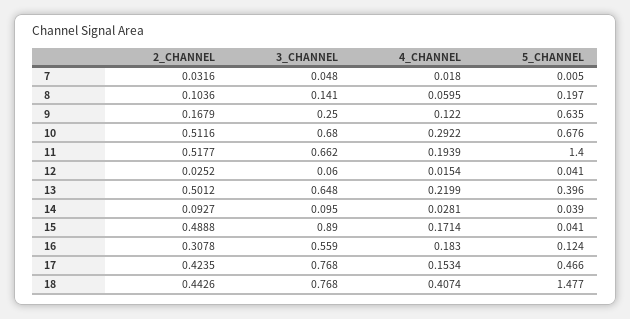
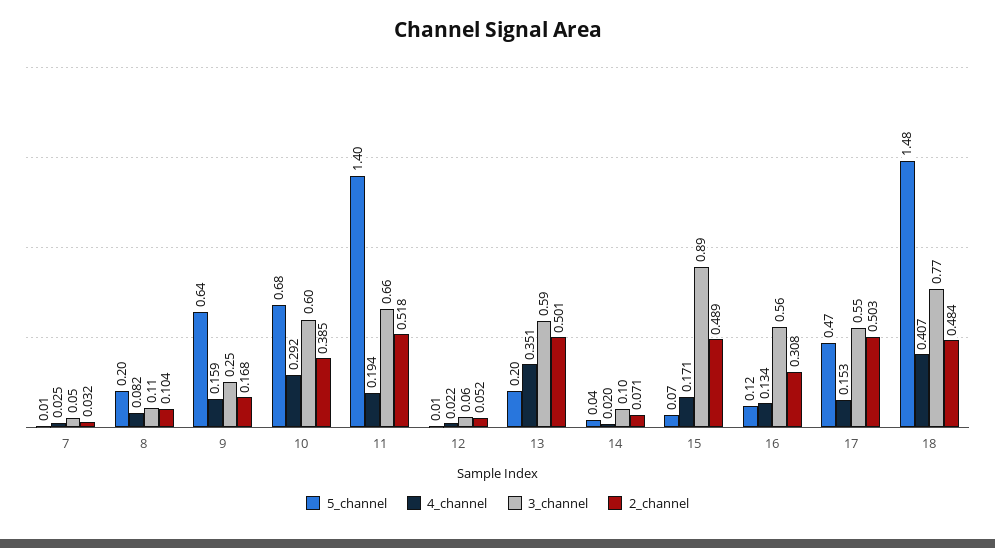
4_CHANNEL, 7: 0.018 -> 0.025
3_CHANNEL, 8: 0.141 -> 0.11
4_CHANNEL, 8: 0.0595 -> 0.082
4_CHANNEL, 9: 0.122 -> 0.159
2_CHANNEL, 10: 0.5116 -> 0.385
3_CHANNEL, 10: 0.68 -> 0.6
2_CHANNEL, 12: 0.0252 -> 0.052
4_CHANNEL, 12: 0.0154 -> 0.022
5_CHANNEL, 12: 0.041 -> 0.01
3_CHANNEL, 13: 0.648 -> 0.59
4_CHANNEL, 13: 0.2199 -> 0.351
5_CHANNEL, 13: 0.396 -> 0.2
2_CHANNEL, 14: 0.0927 -> 0.071
4_CHANNEL, 14: 0.0281 -> 0.02
5_CHANNEL, 15: 0.041 -> 0.07
4_CHANNEL, 16: 0.183 -> 0.134
2_CHANNEL, 17: 0.4235 -> 0.503
3_CHANNEL, 17: 0.768 -> 0.55
2_CHANNEL, 18: 0.4426 -> 0.484

